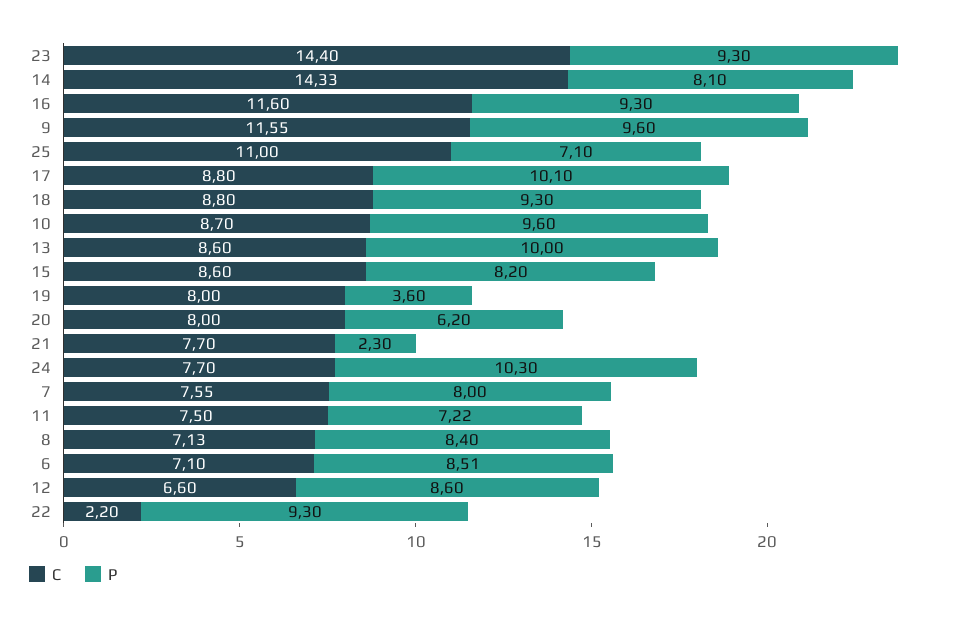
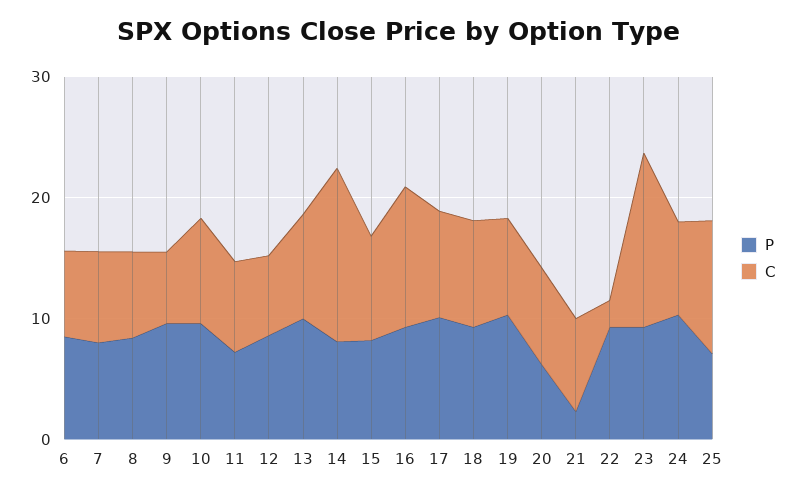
C, 9: 11.55 -> 6
P, 19: 3.6 -> 10

